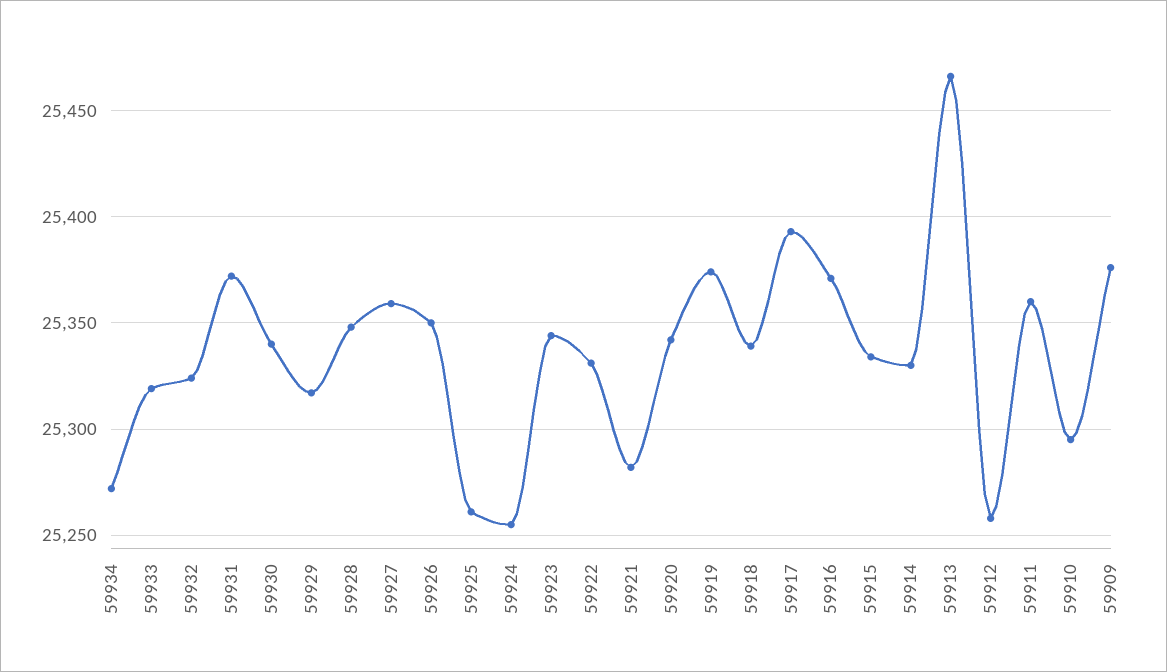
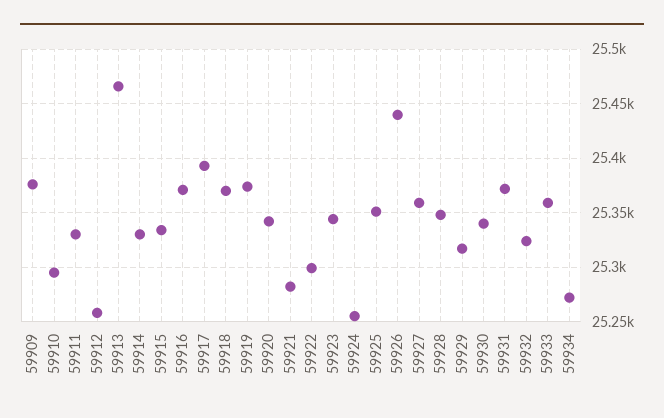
59933: 25320 -> 25360
59926: 25350 -> 25440
59925: 25260 -> 25350
59922: 25330 -> 25300
59918: 25340 -> 25370
59911: 25360 -> 25330

